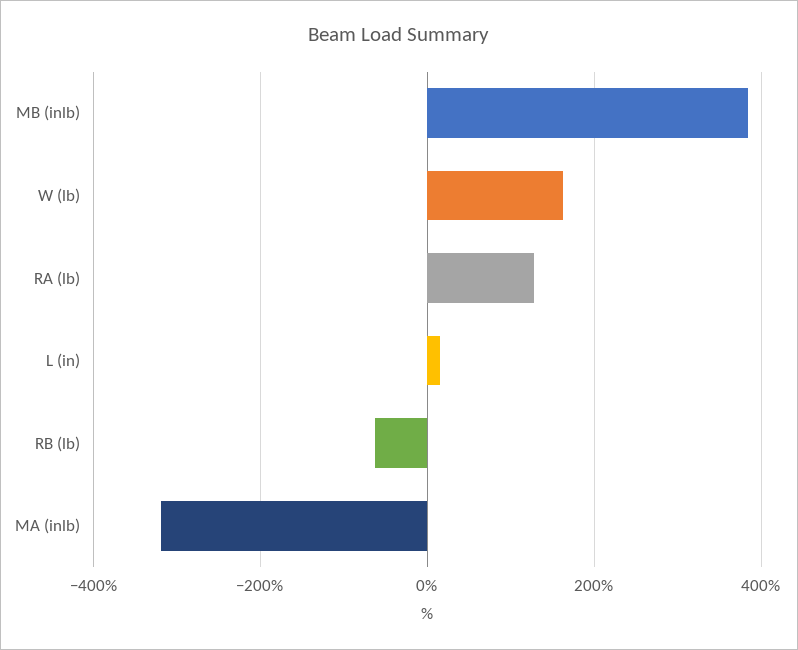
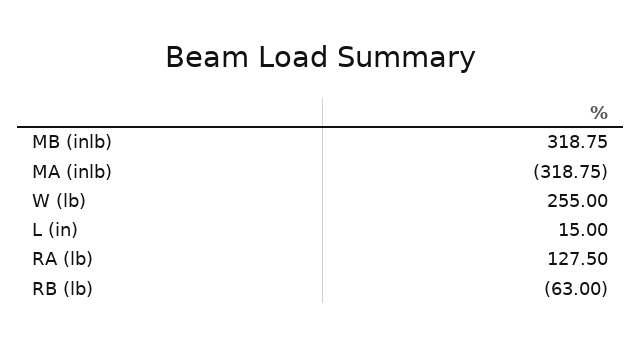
MB (inlb): 380 -> 318.75
W (lb): 160 -> 255

